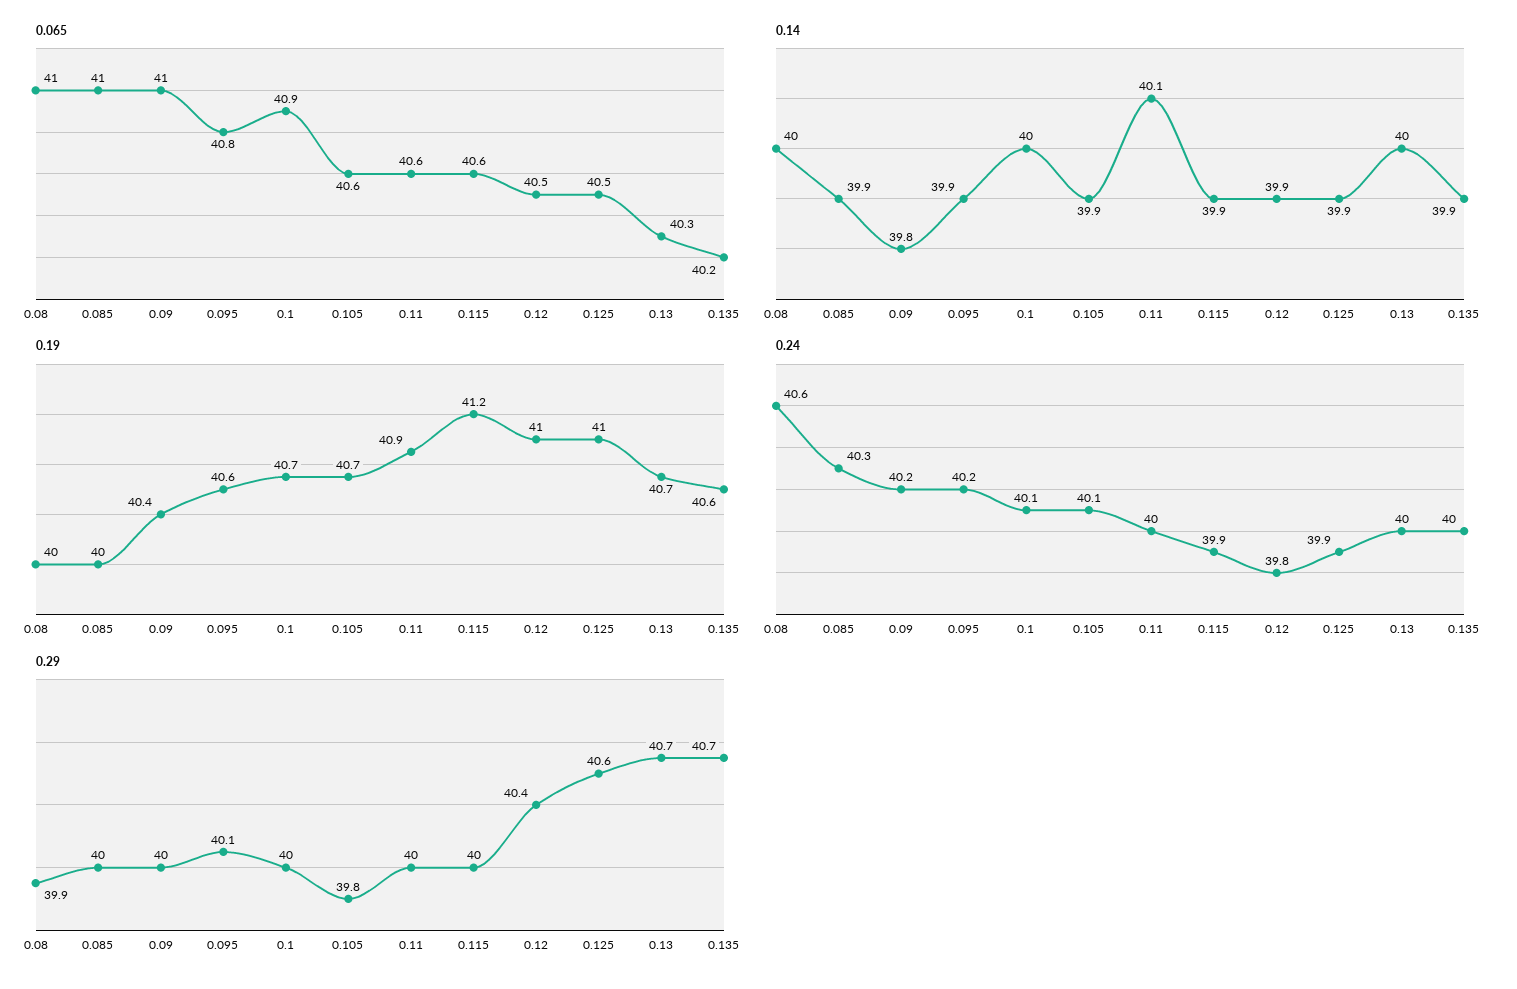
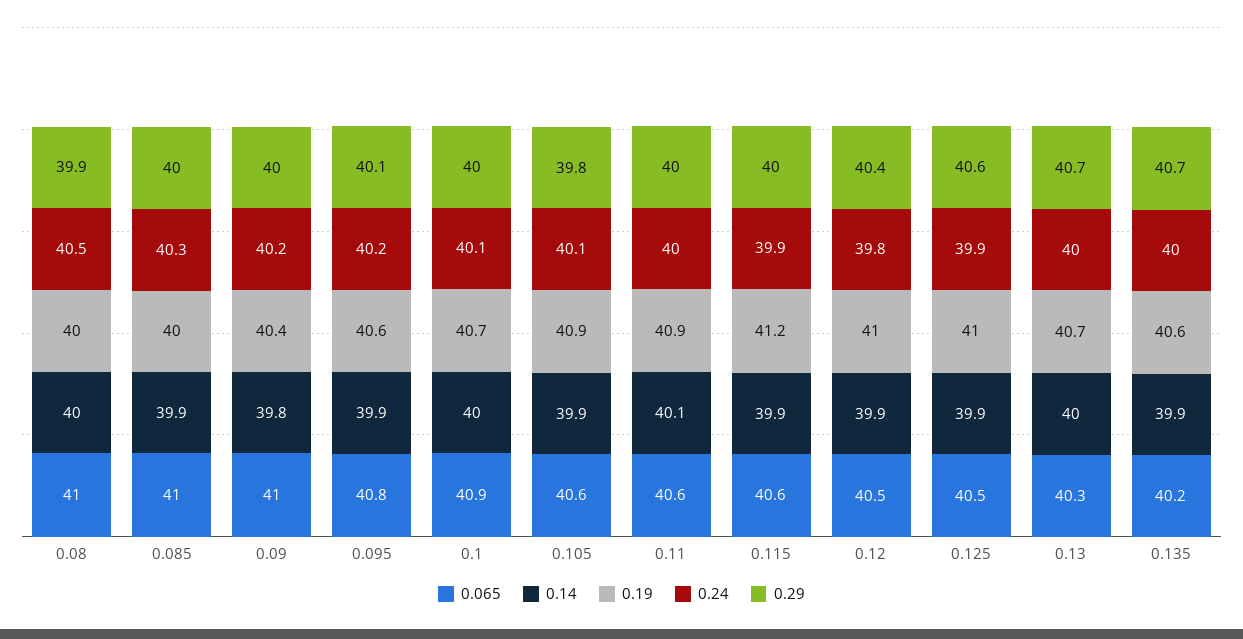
0.19, 0.105: 40.7 -> 40.9
0.24, 0.08: 40.6 -> 40.5

